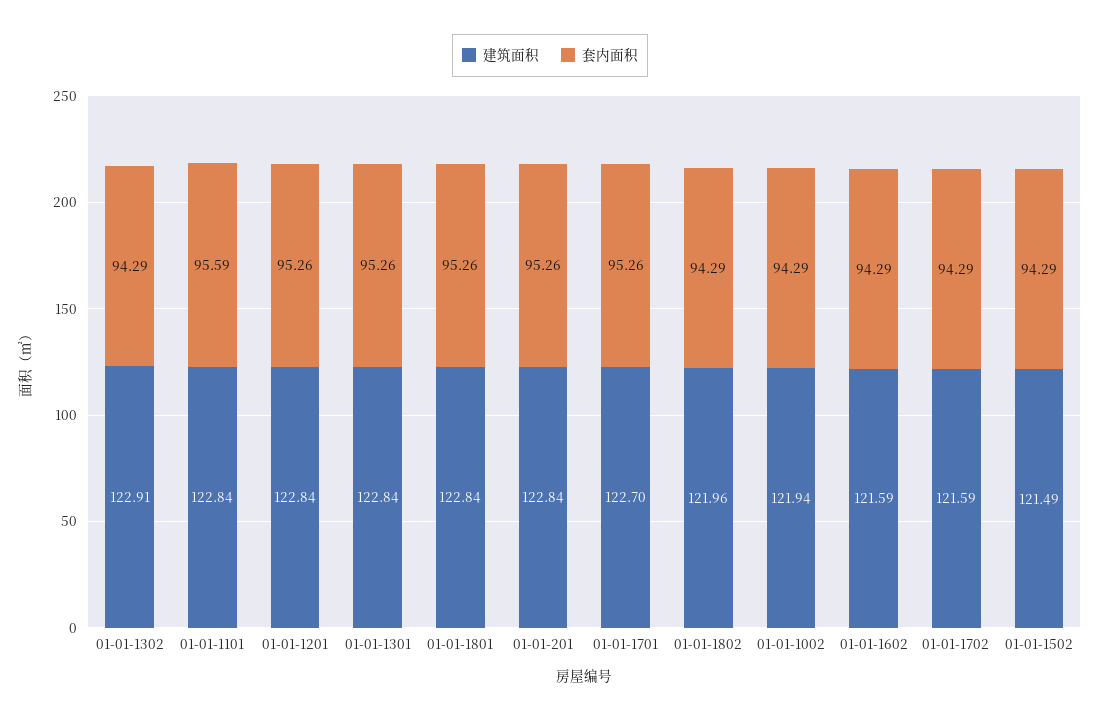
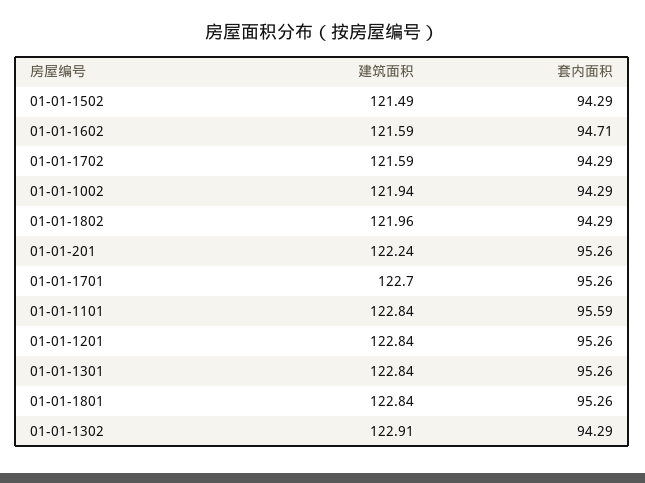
建筑面积, 01-01-201: 122.84 -> 122.24
套内面积, 01-01-1602: 94.29 -> 94.71

